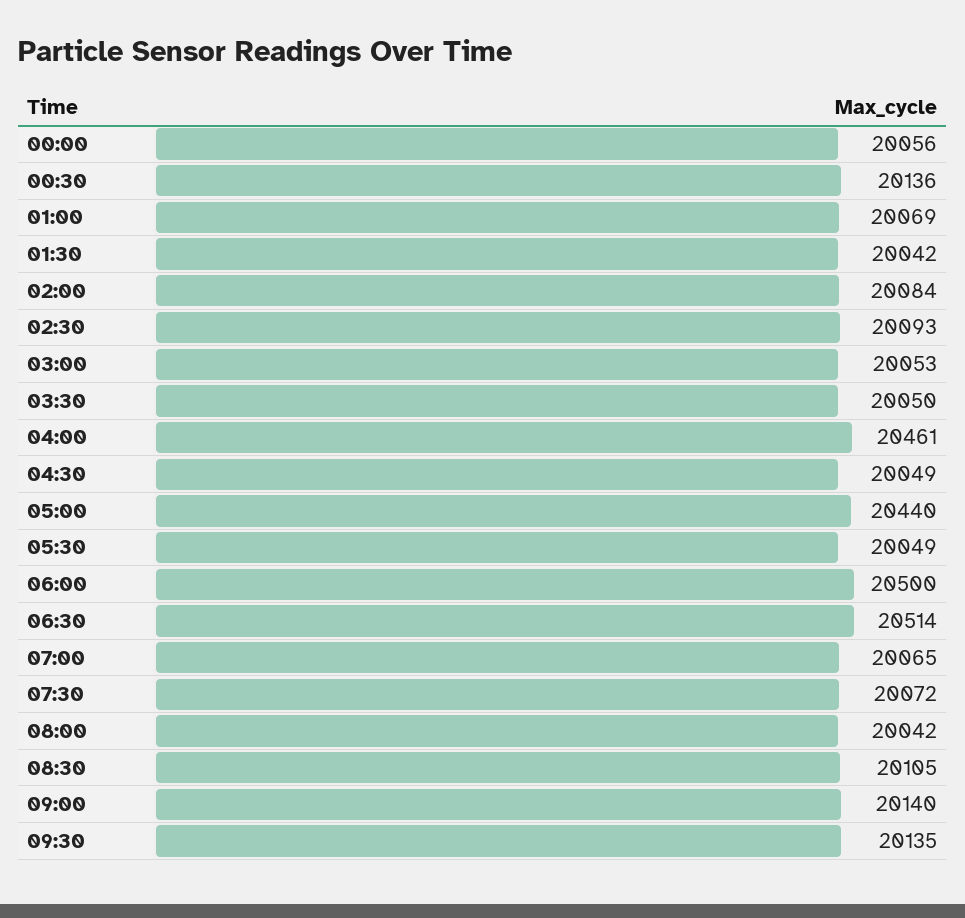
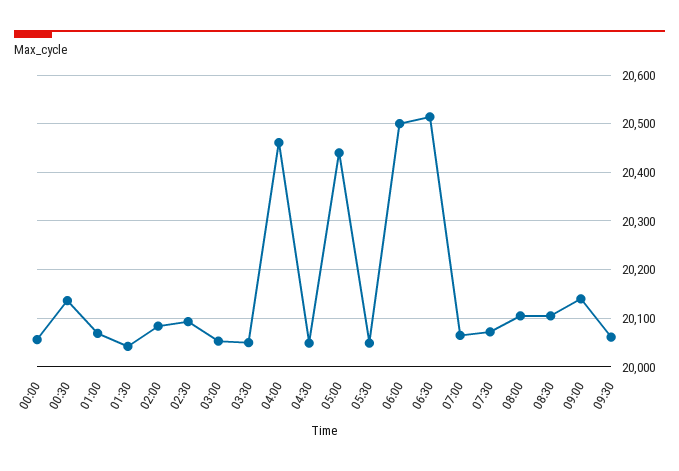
08:00: 20042 -> 20100
09:30: 20135 -> 20060

